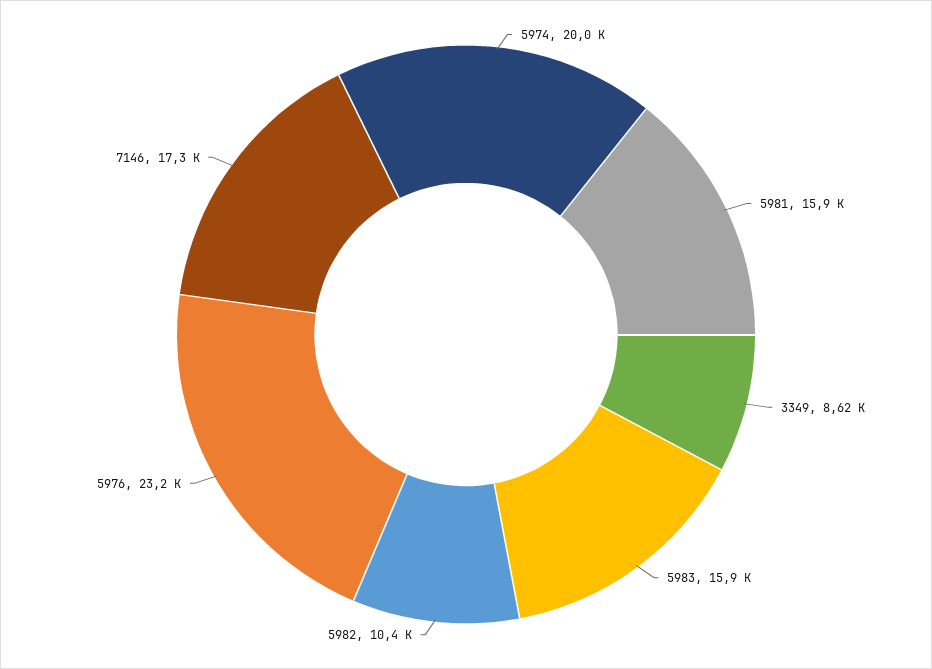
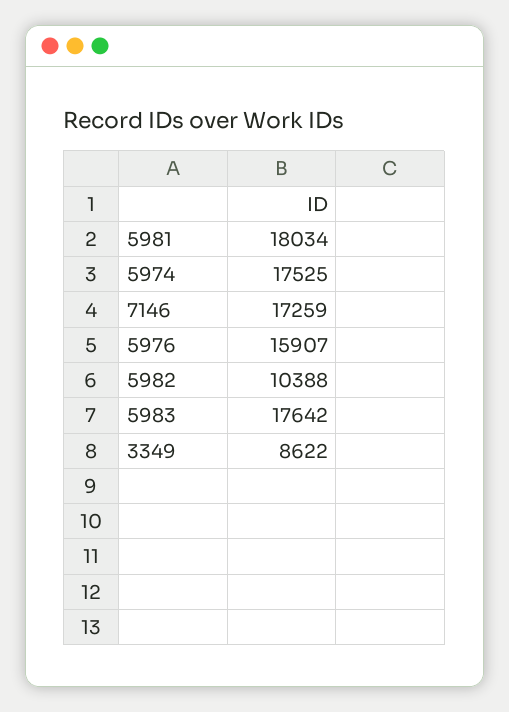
5974: 20000 -> 17525
5981: 15900 -> 18034
5983: 15900 -> 17642
5976: 23200 -> 15907

